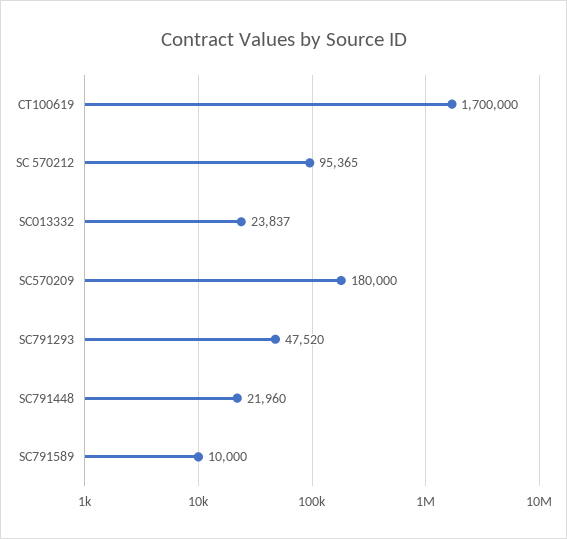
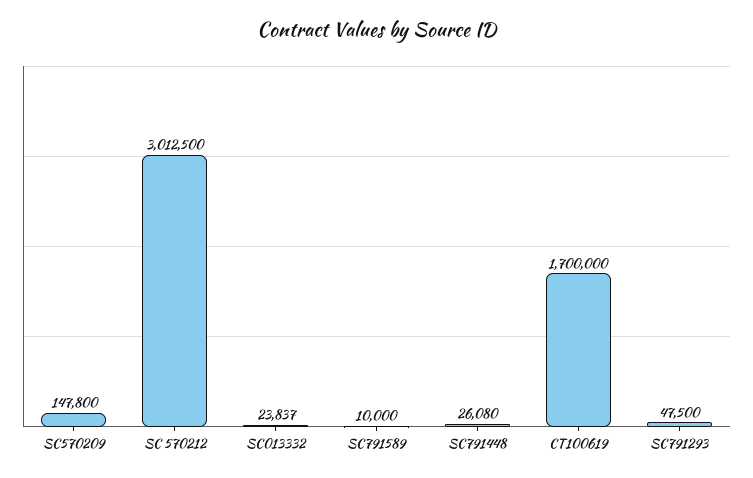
SC 570212: 95365 -> 3012500
SC570209: 180000 -> 147800
SC791293: 47520 -> 47500
SC791448: 21960 -> 26080

